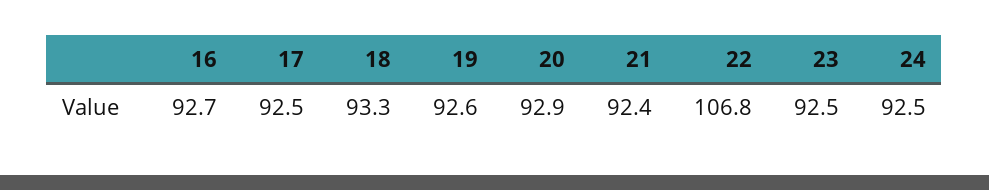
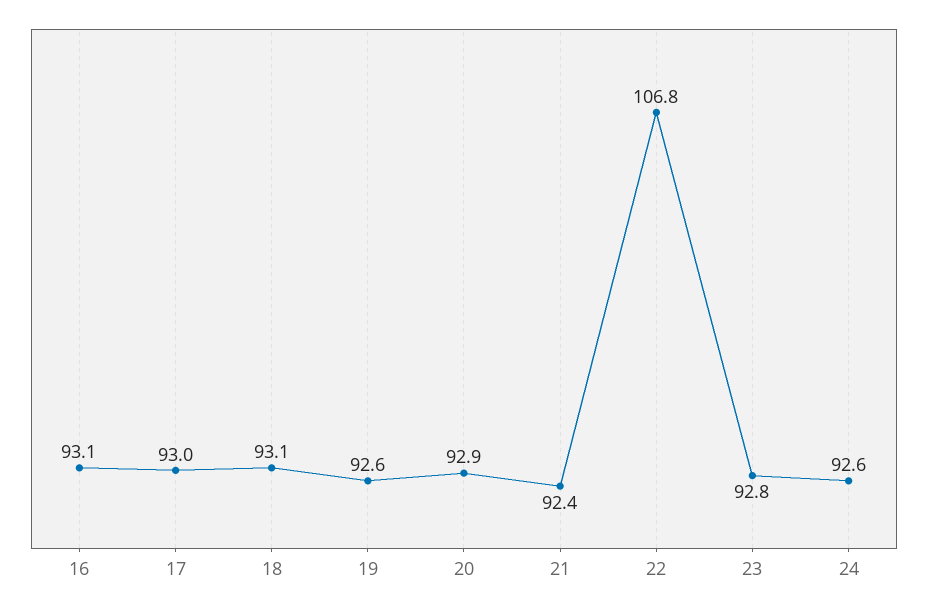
16: 92.7 -> 93.1
17: 92.5 -> 93
18: 93.3 -> 93.1
23: 92.5 -> 92.8
24: 92.5 -> 92.6

